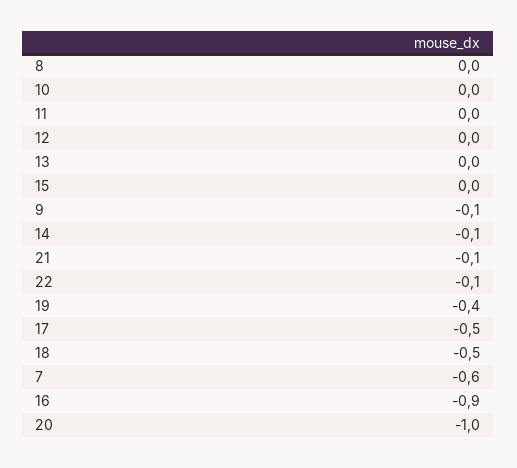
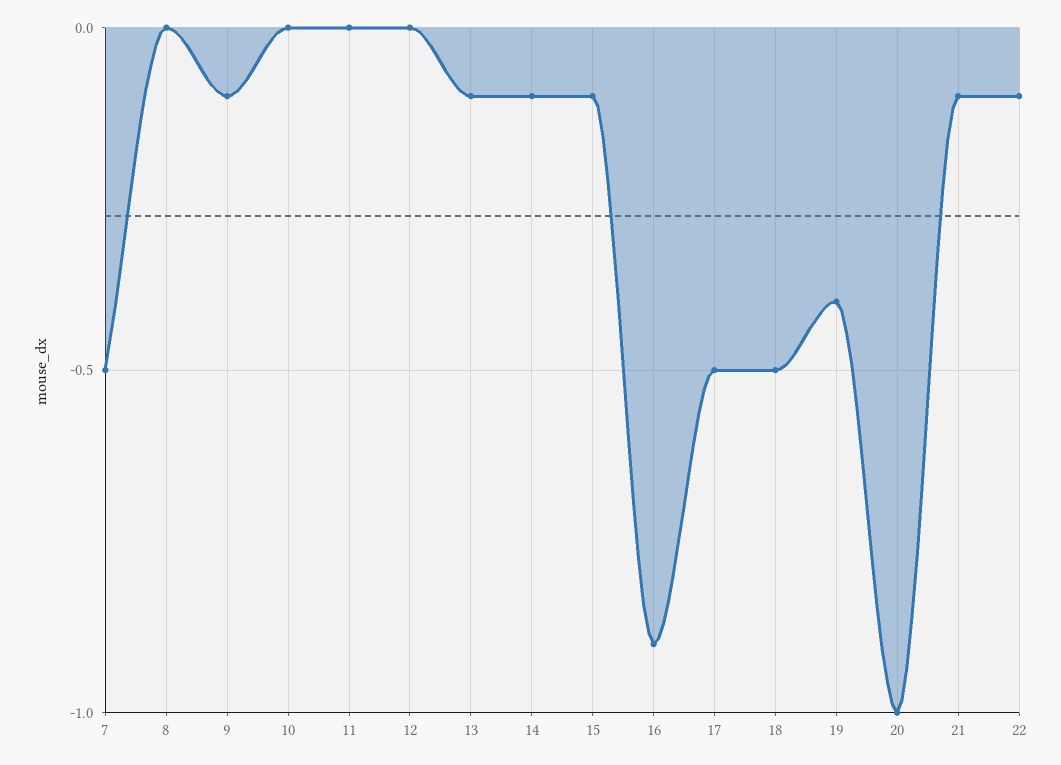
13: 0 -> -0.1
15: 0 -> -0.1
7: -0.6 -> -0.5

